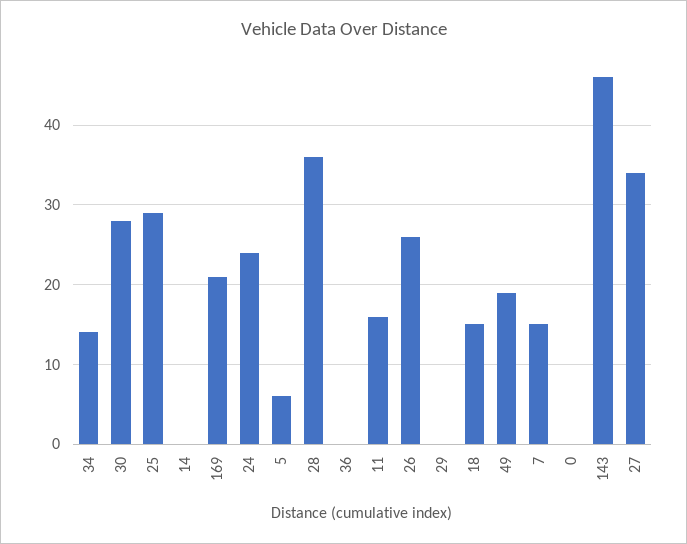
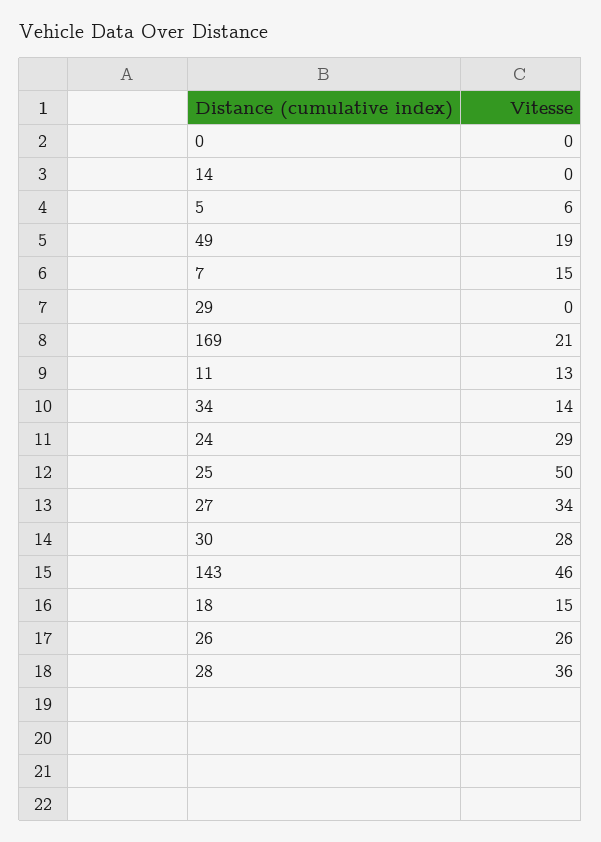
25: 29 -> 50
24: 24 -> 29
36: 0 -> none
11: 16 -> 13

